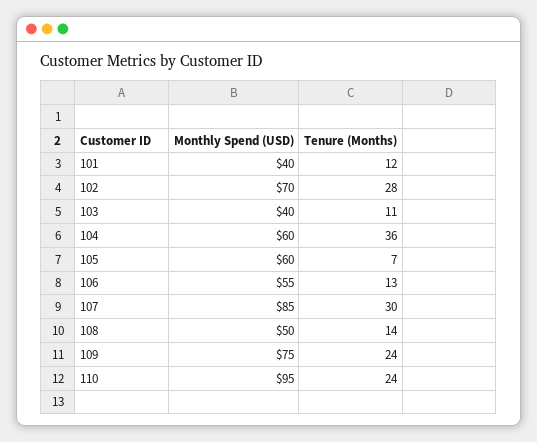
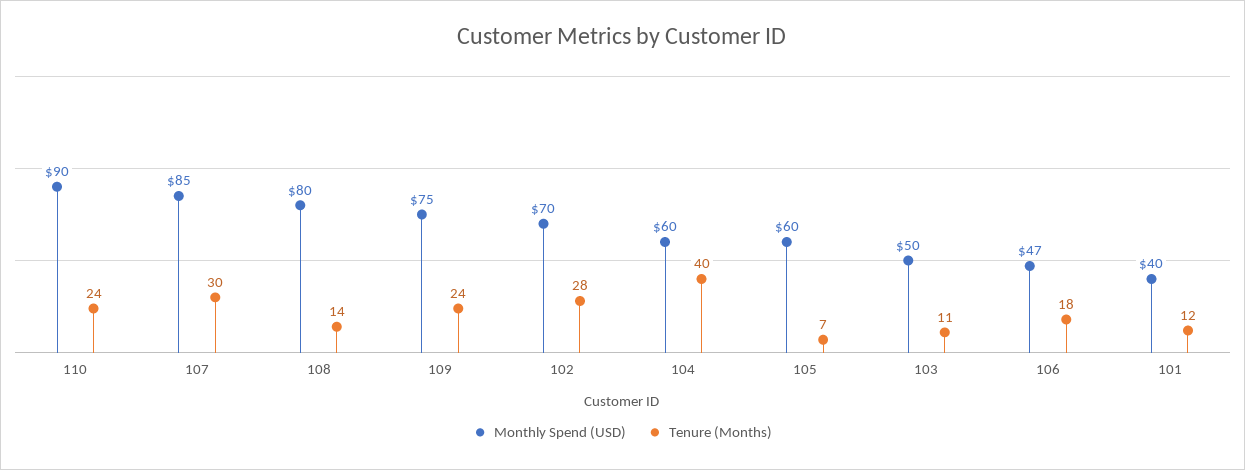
Monthly Spend (USD), 103: 40 -> 50
Tenure (Months), 104: 36 -> 40
Monthly Spend (USD), 106: 55 -> 47
Tenure (Months), 106: 13 -> 18
Monthly Spend (USD), 108: 50 -> 80
Monthly Spend (USD), 110: 95 -> 90

